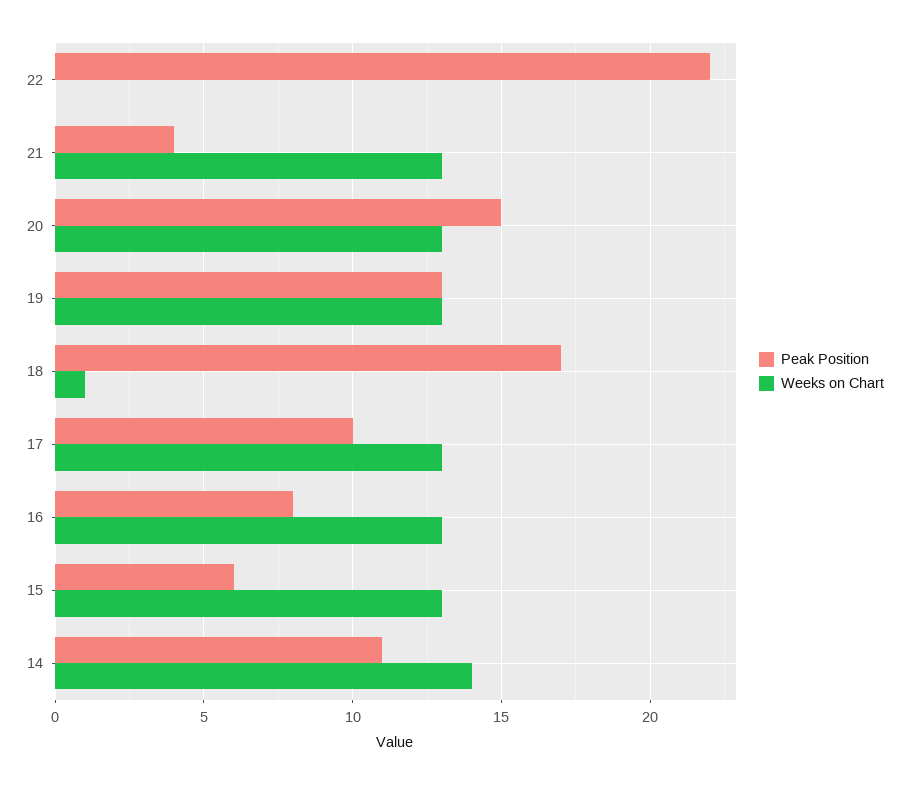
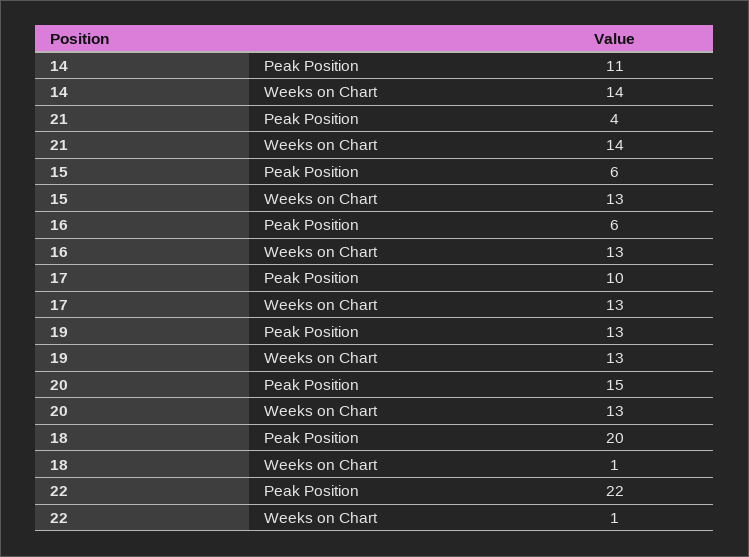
Weeks on Chart, 22: 0 -> 1
Weeks on Chart, 21: 13 -> 14
Peak Position, 18: 17 -> 20
Peak Position, 16: 8 -> 6

